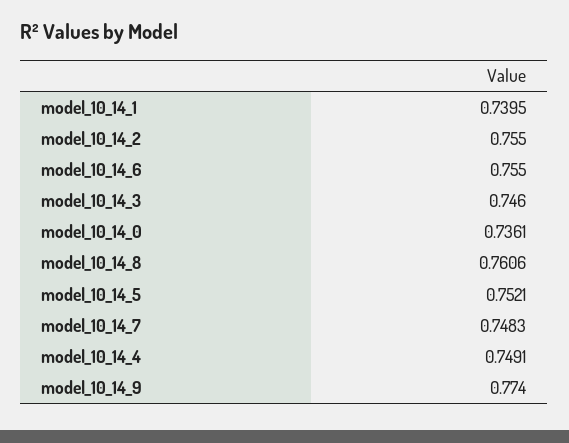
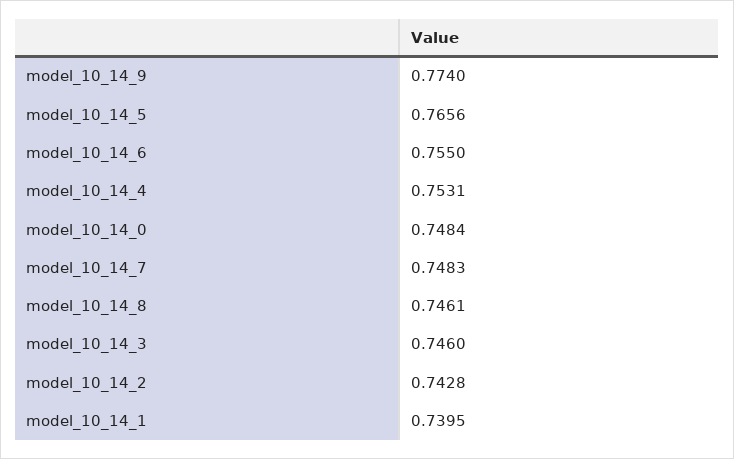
model_10_14_2: 0.755 -> 0.7428
model_10_14_0: 0.7361 -> 0.7484
model_10_14_8: 0.7606 -> 0.7461
model_10_14_5: 0.7521 -> 0.7656
model_10_14_4: 0.7491 -> 0.7531

